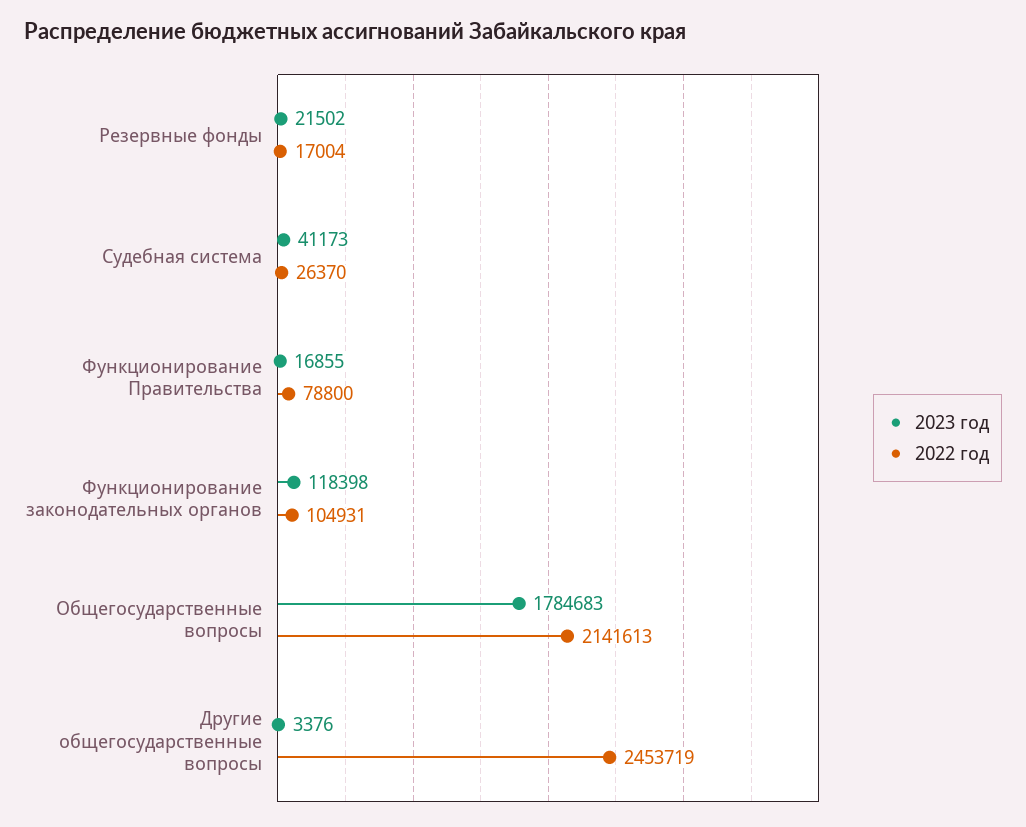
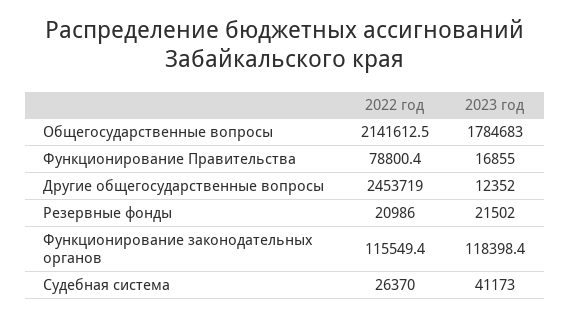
2022 год, Резервные фонды: 17004 -> 20986
2022 год, Функционирование законодательных органов: 104931 -> 115549.4
2023 год, Другие общегосударственные вопросы: 3376 -> 12352

